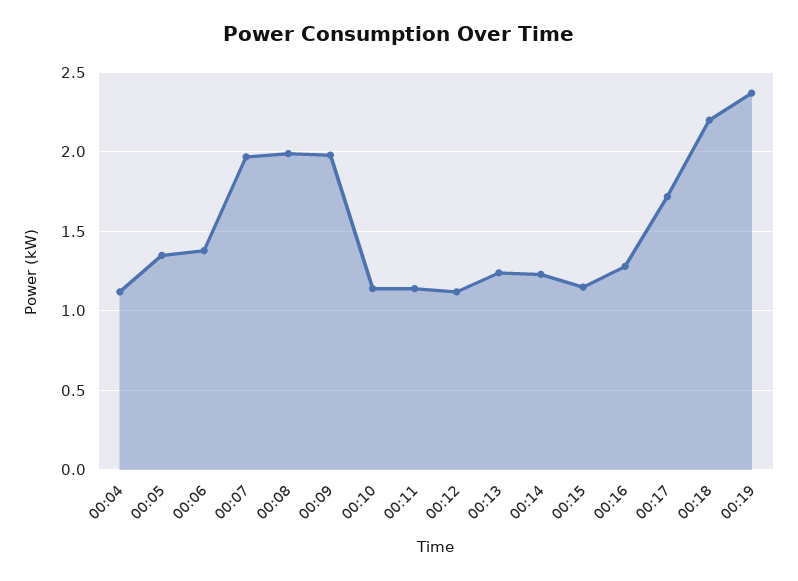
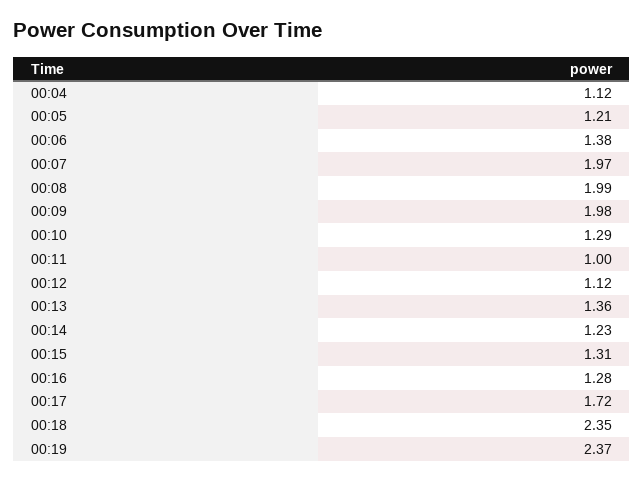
00:05: 1.35 -> 1.21
00:10: 1.15 -> 1.29
00:11: 1.15 -> 1
00:13: 1.25 -> 1.36
00:15: 1.15 -> 1.31
00:18: 2.2 -> 2.35

